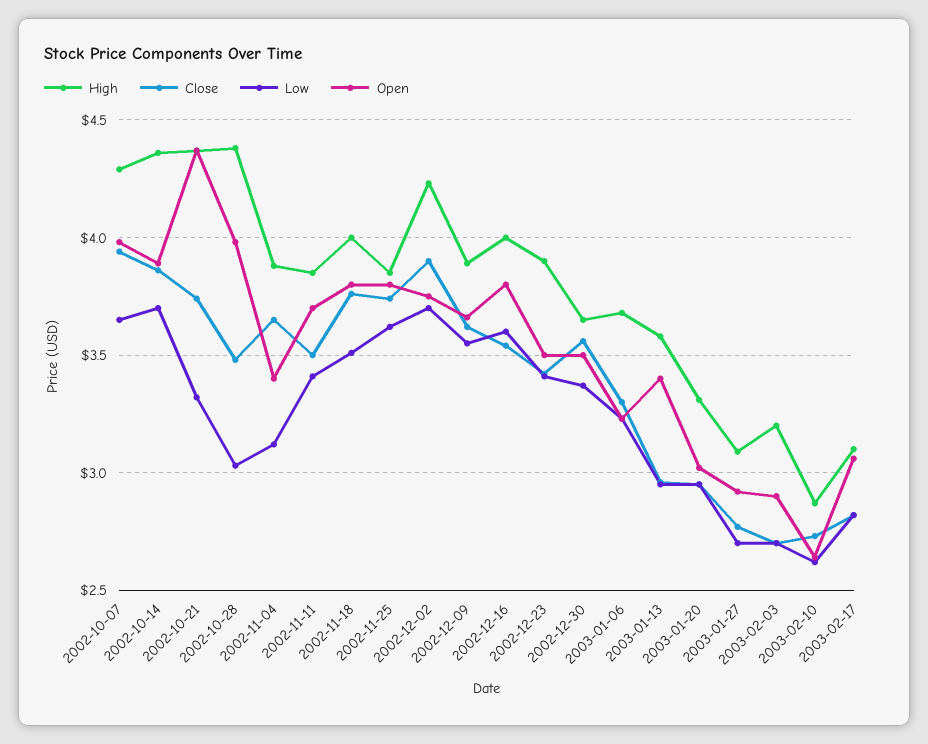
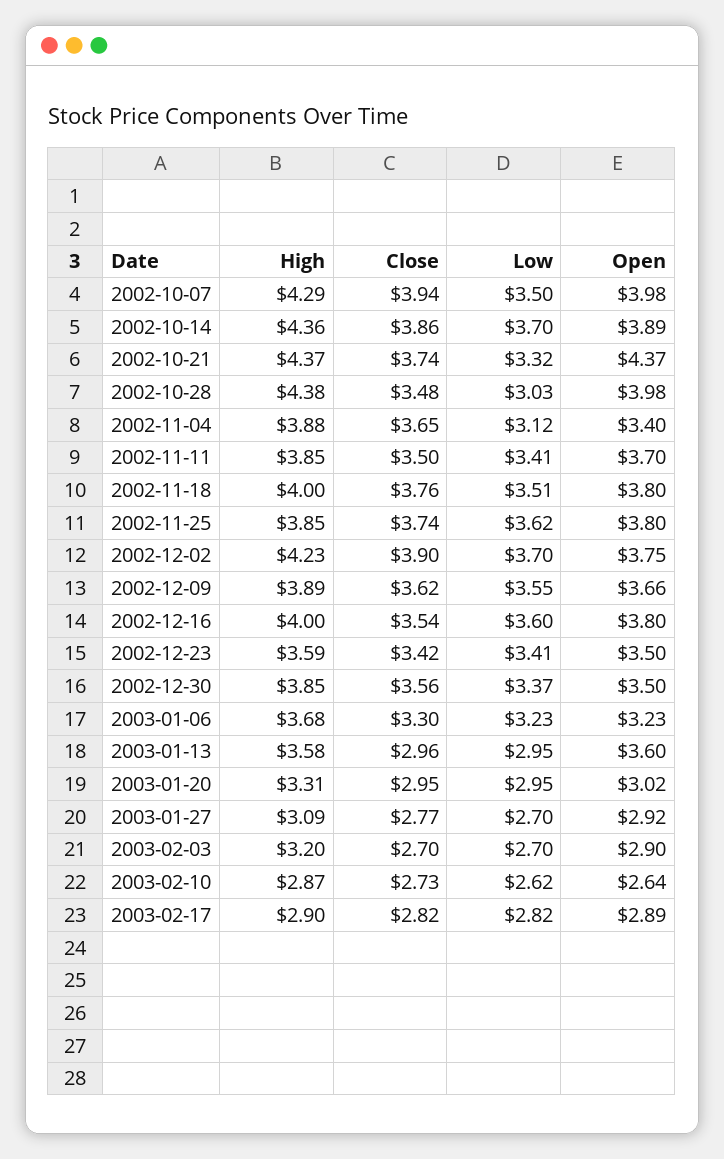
Low, 2002-10-07: 3.65 -> 3.5
High, 2002-12-23: 3.9 -> 3.59
High, 2002-12-30: 3.65 -> 3.85
Open, 2003-01-13: 3.4 -> 3.6
High, 2003-02-17: 3.1 -> 2.9
Open, 2003-02-17: 3.05 -> 2.89

